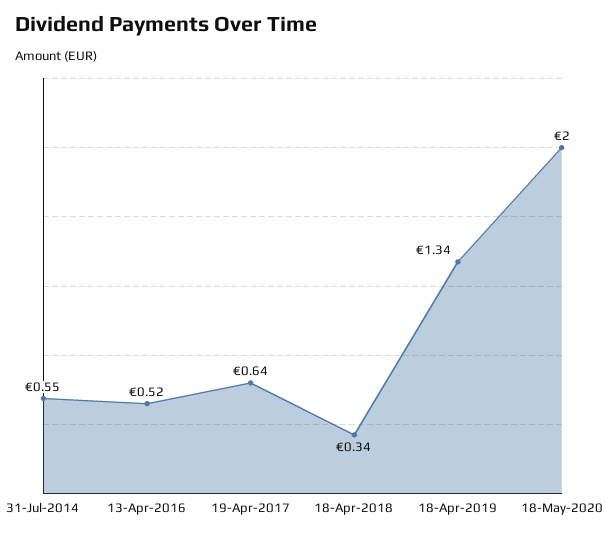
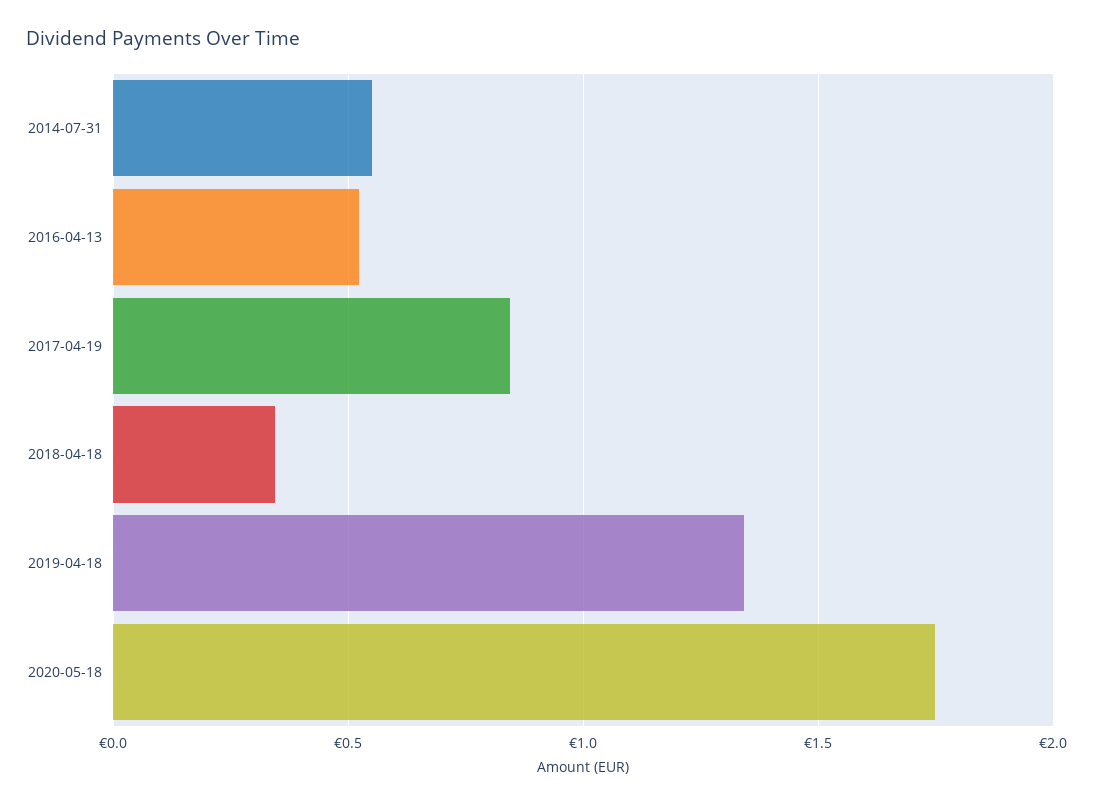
19-Apr-2017: 0.64 -> 0.85
18-May-2020: 2 -> 1.75

